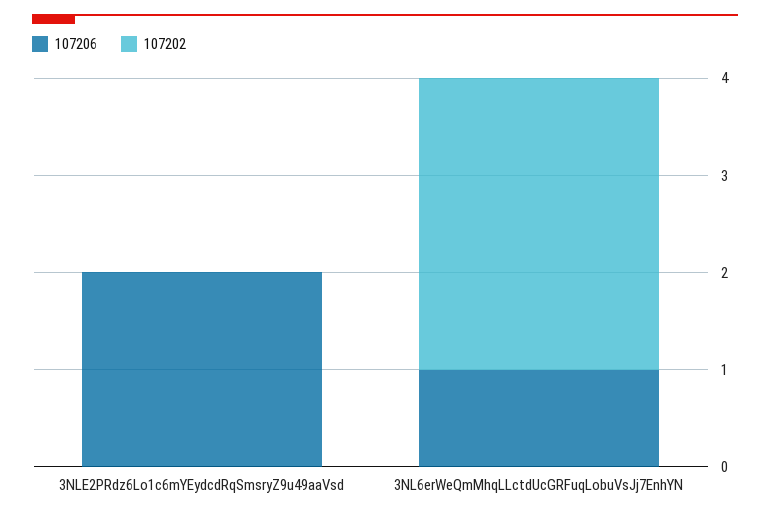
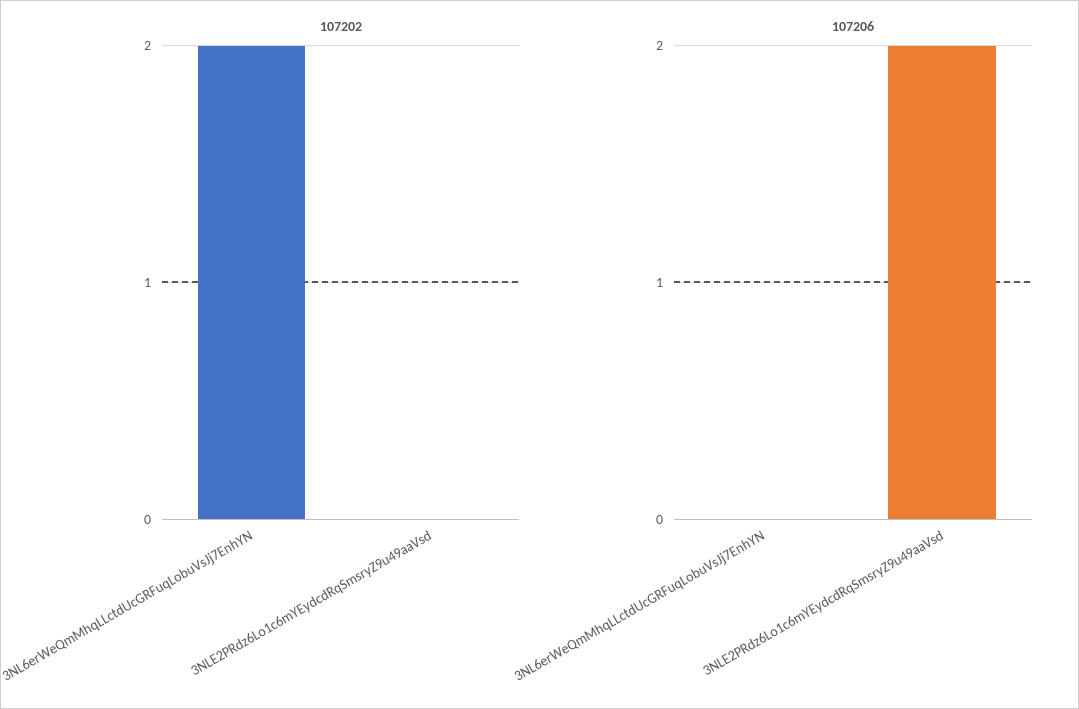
107206, 3NL6erWeQmMhqLLctdUcGRFuqLobuVsJj7EnhYN: 1 -> 0
107202, 3NL6erWeQmMhqLLctdUcGRFuqLobuVsJj7EnhYN: 3 -> 2

